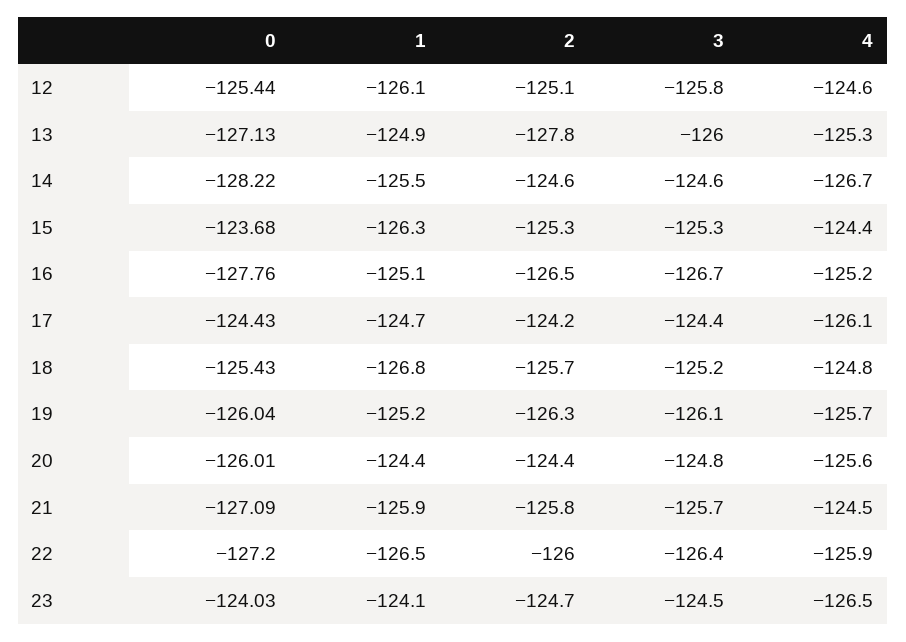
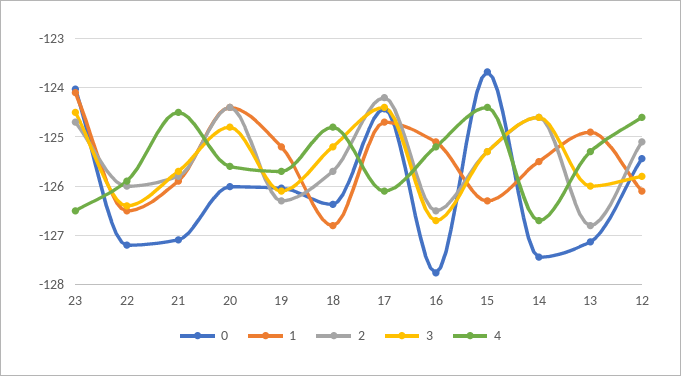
2, 13: -127.8 -> -126.8
0, 14: -128.22 -> -127.4
0, 18: -125.43 -> -126.4

